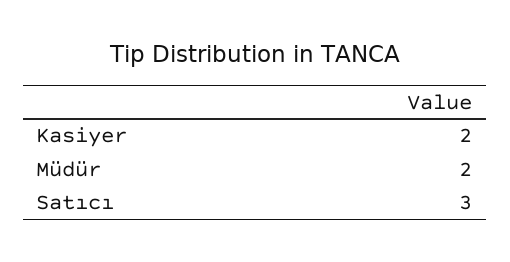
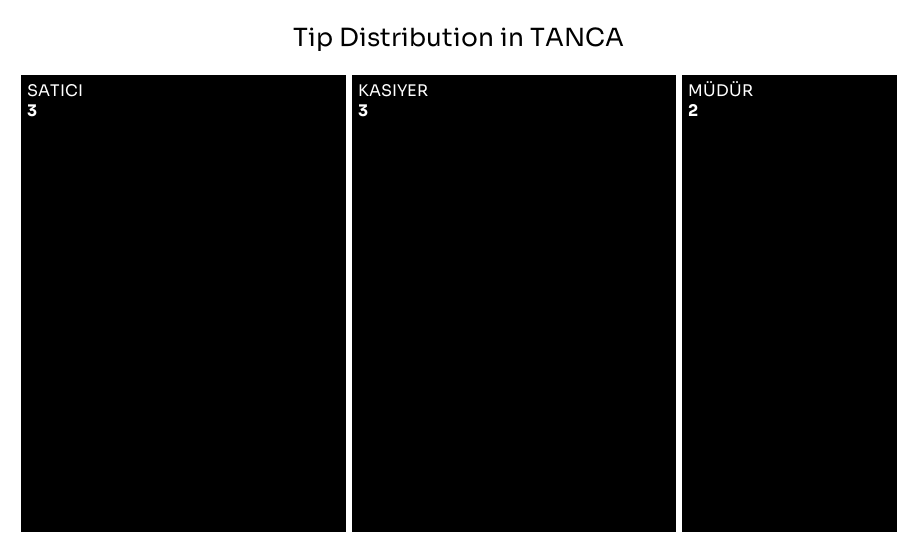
Kasiyer: 2 -> 3

